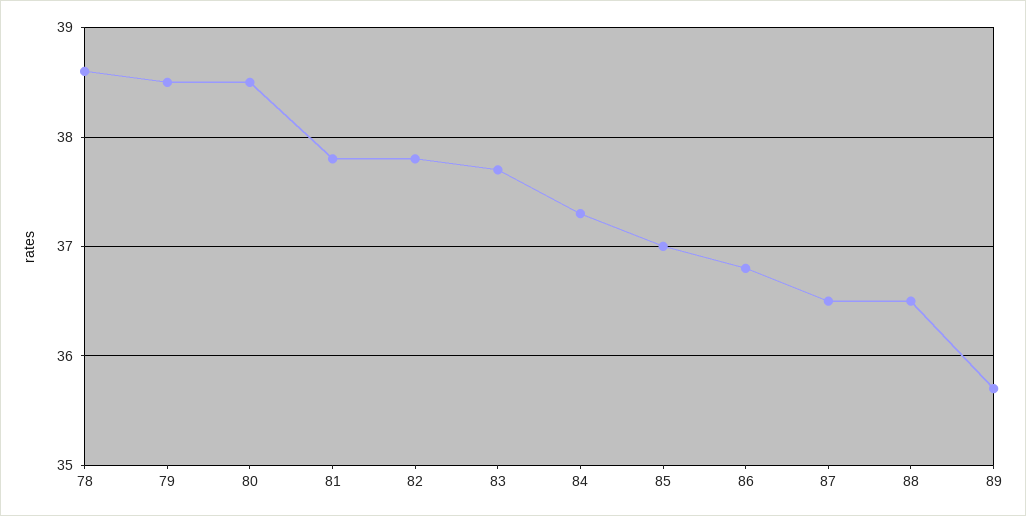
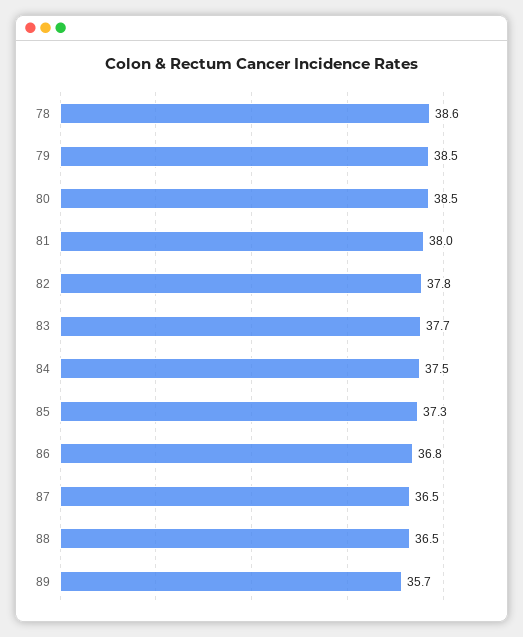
81: 37.8 -> 38
84: 37.3 -> 37.5
85: 37 -> 37.3

